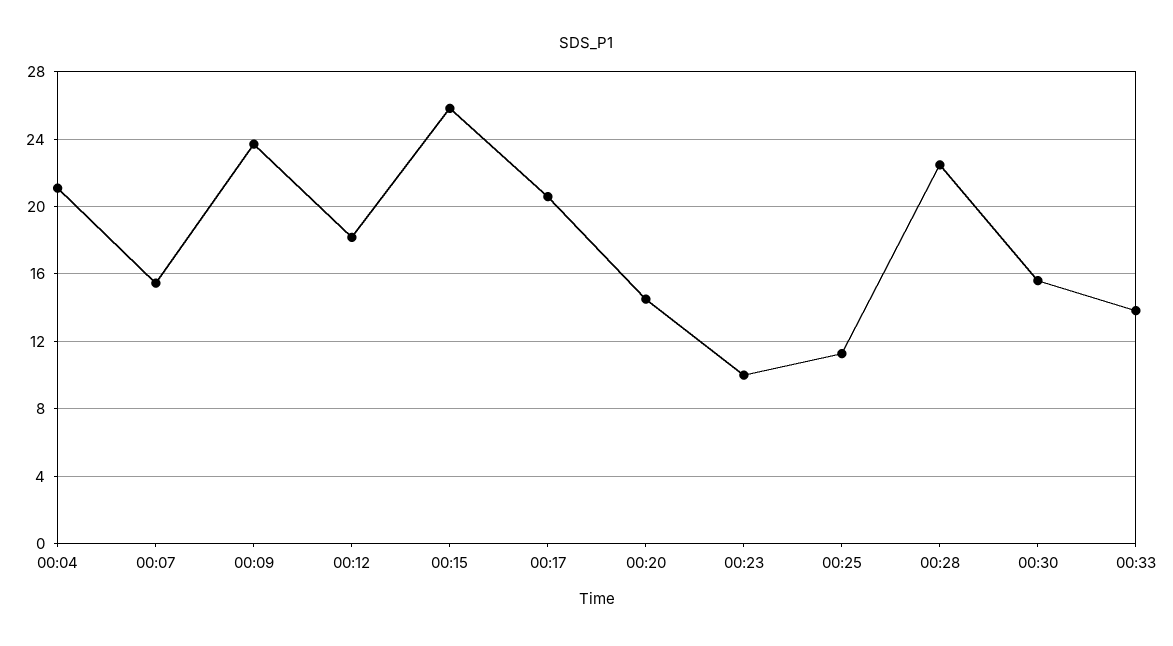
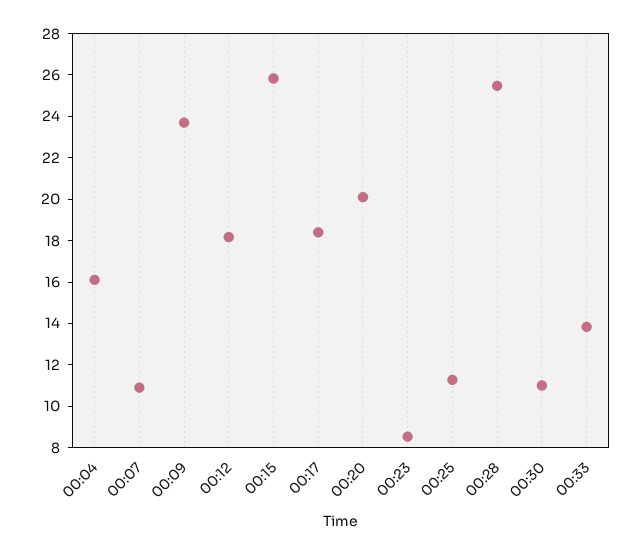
00:04: 21 -> 16
00:07: 15.5 -> 11
00:17: 20.5 -> 18.5
00:20: 14.5 -> 20
00:23: 10 -> 8.5
00:28: 22.5 -> 25.5
00:30: 15.5 -> 11

